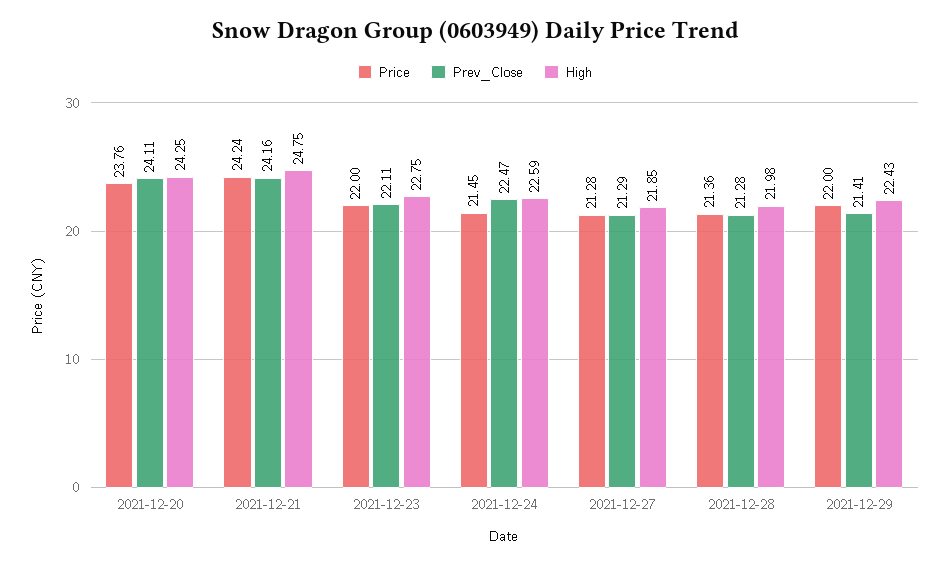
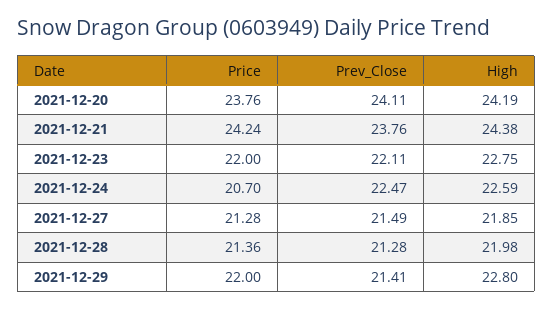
High, 2021-12-20: 24.25 -> 24.19
Prev_Close, 2021-12-21: 24.16 -> 23.76
High, 2021-12-21: 24.75 -> 24.38
Price, 2021-12-24: 21.45 -> 20.7
Prev_Close, 2021-12-27: 21.29 -> 21.49
High, 2021-12-29: 22.43 -> 22.8

